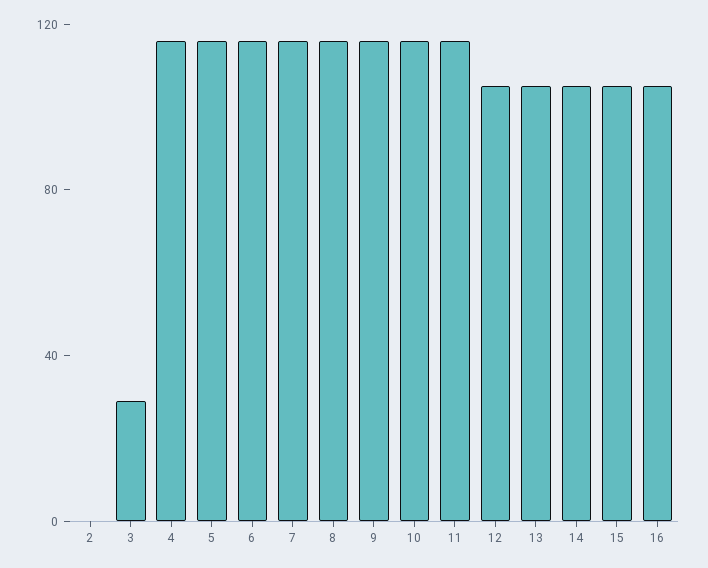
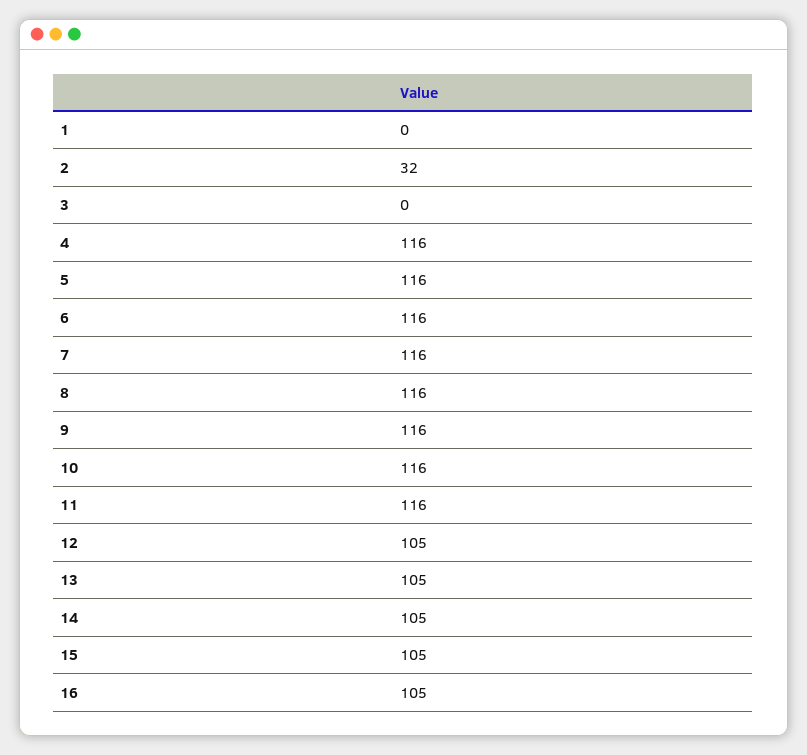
2: 0 -> 32
3: 30 -> 0
1: none -> 0

